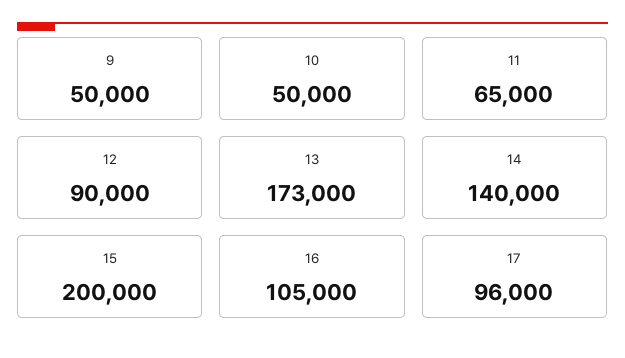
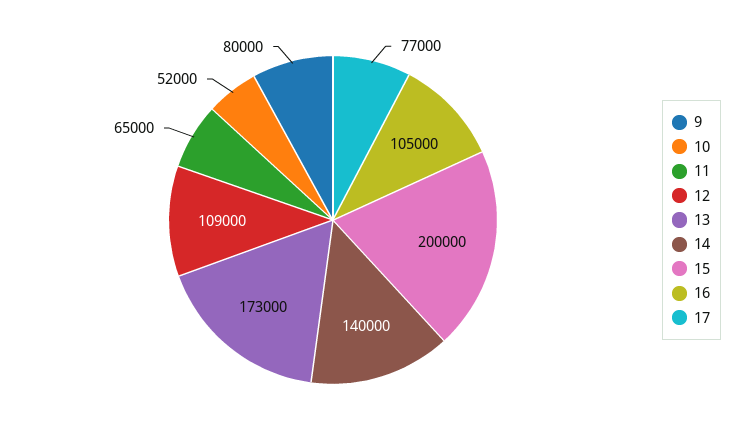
9: 50000 -> 80000
10: 50000 -> 52000
12: 90000 -> 109000
17: 96000 -> 77000

